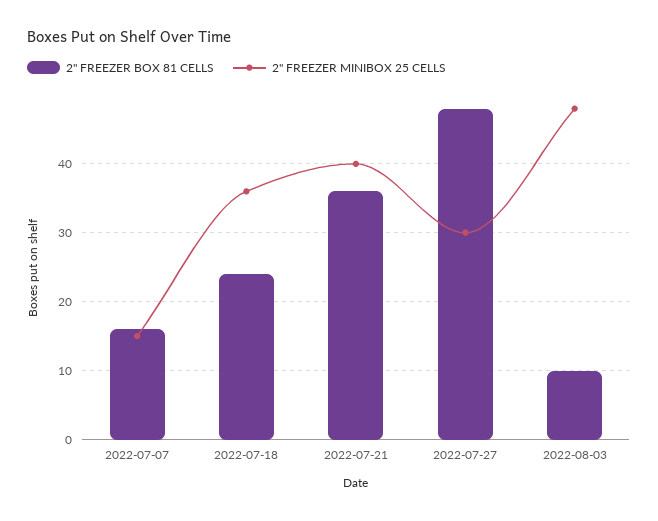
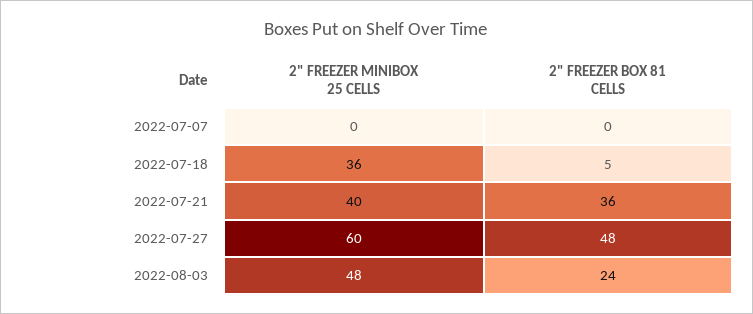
2" FREEZER BOX 81 CELLS, 2022-07-07: 16 -> 0
2" FREEZER MINIBOX 25 CELLS, 2022-07-07: 15 -> 0
2" FREEZER BOX 81 CELLS, 2022-07-18: 24 -> 5
2" FREEZER MINIBOX 25 CELLS, 2022-07-27: 30 -> 60
2" FREEZER BOX 81 CELLS, 2022-08-03: 10 -> 24

